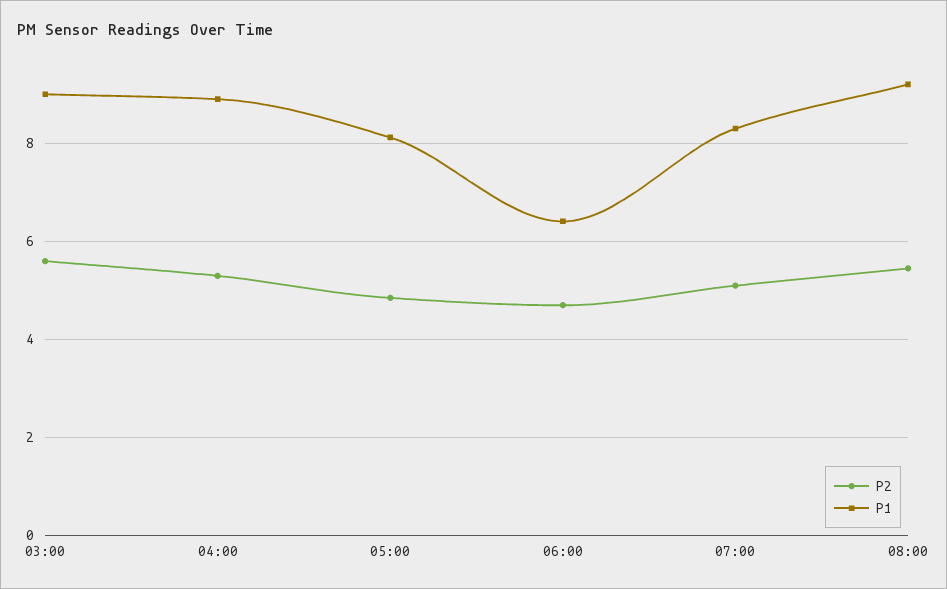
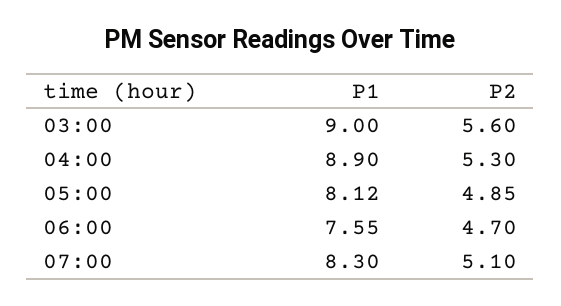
P1, 06:00: 6.4 -> 7.55
P2, 08:00: 5.4 -> none
P1, 08:00: 9.2 -> none

